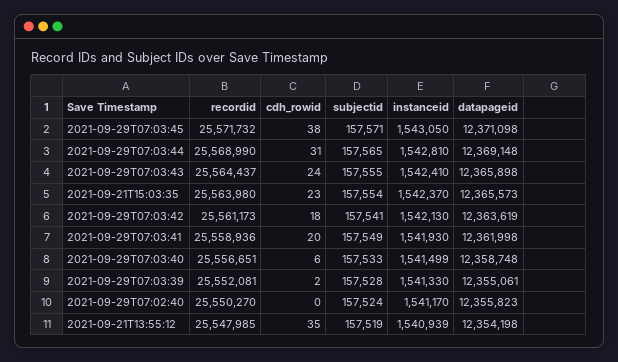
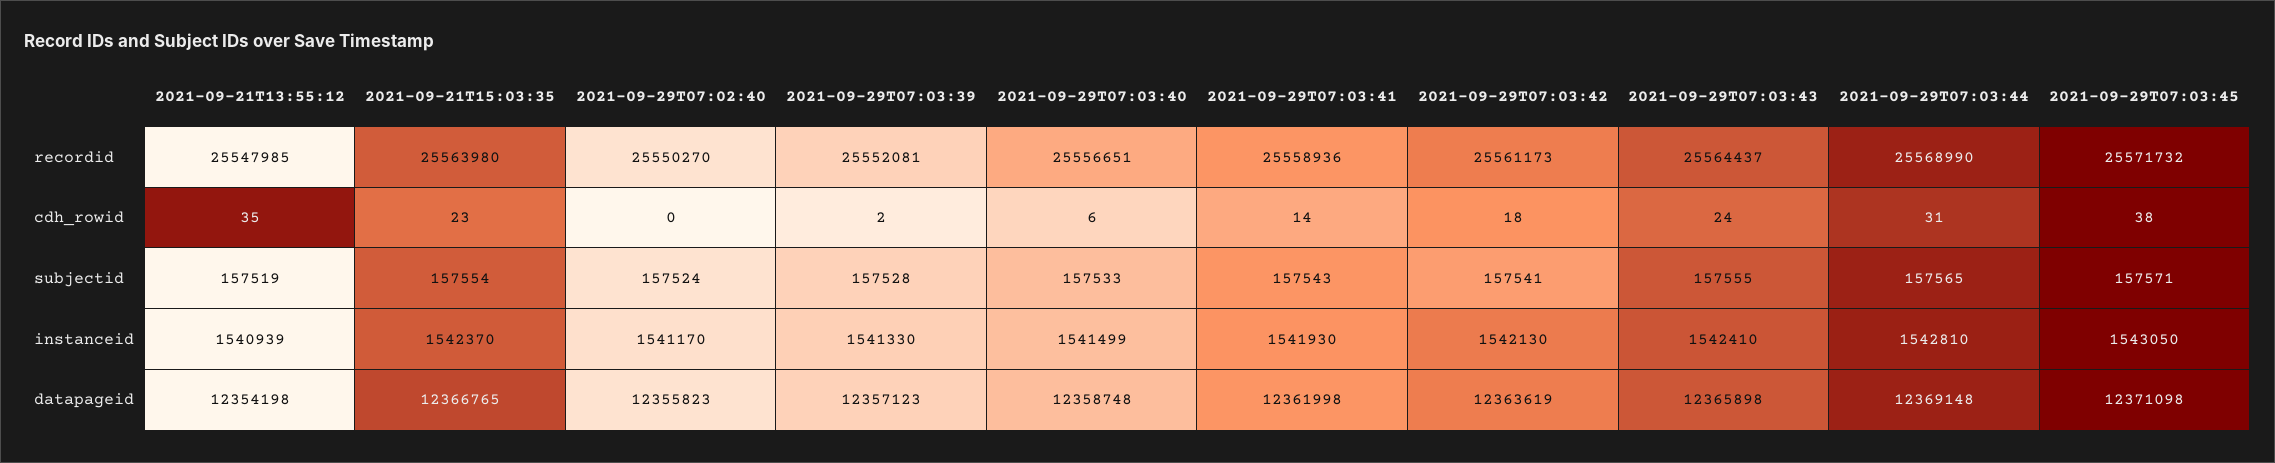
datapageid, 2021-09-21T15:03:35: 12365573 -> 12366765
cdh_rowid, 2021-09-29T07:03:41: 20 -> 14
subjectid, 2021-09-29T07:03:41: 157549 -> 157543
datapageid, 2021-09-29T07:03:39: 12355061 -> 12357123

